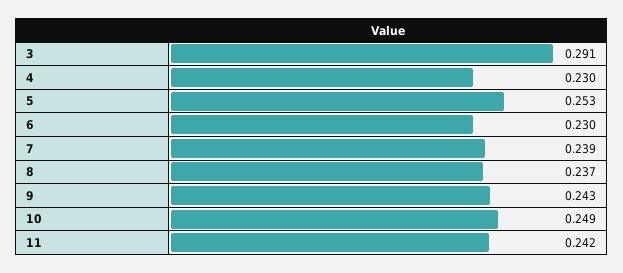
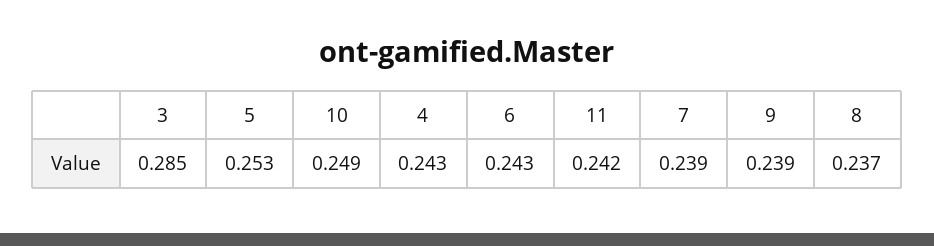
3: 0.291 -> 0.285
4: 0.23 -> 0.243
6: 0.23 -> 0.243
9: 0.243 -> 0.239

